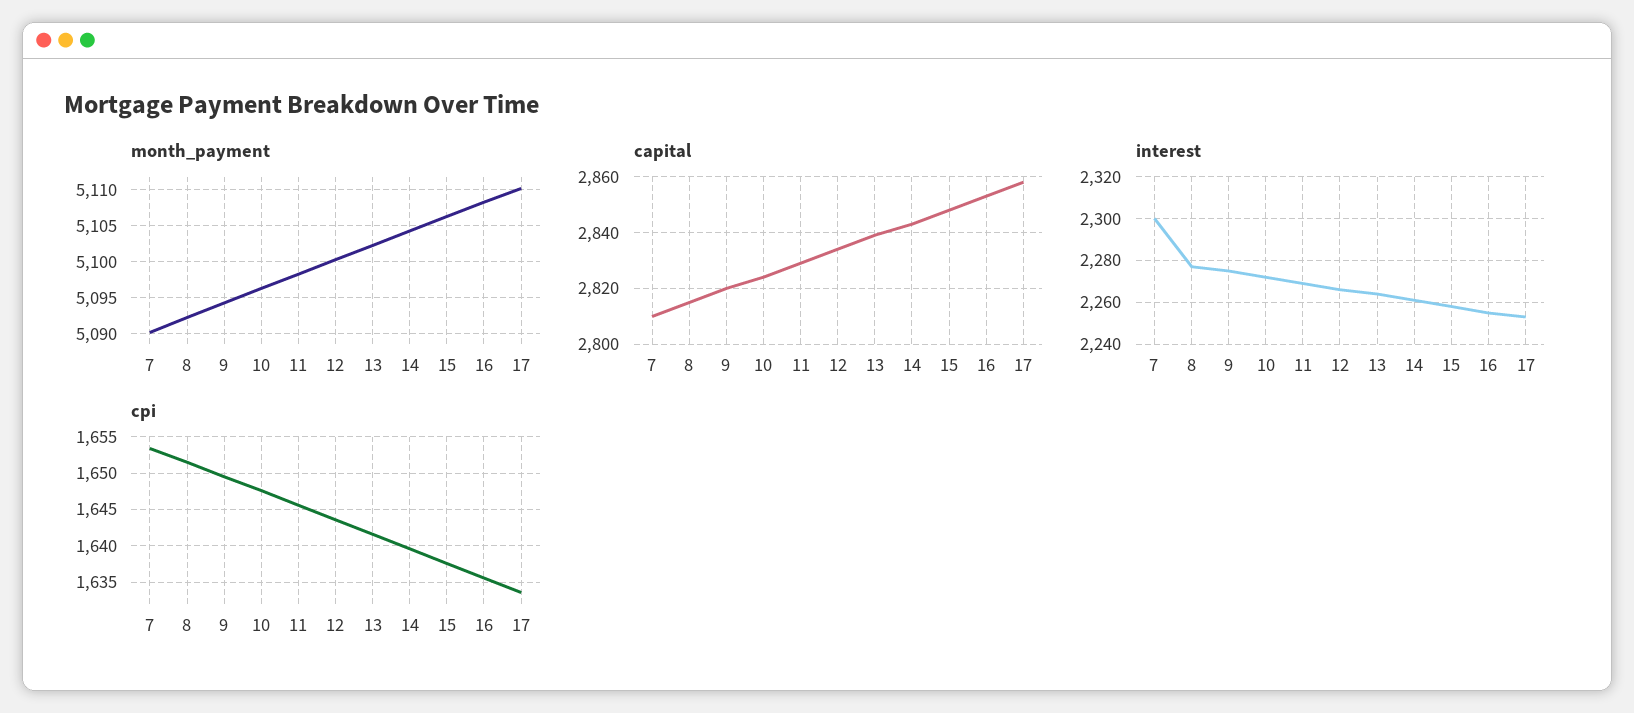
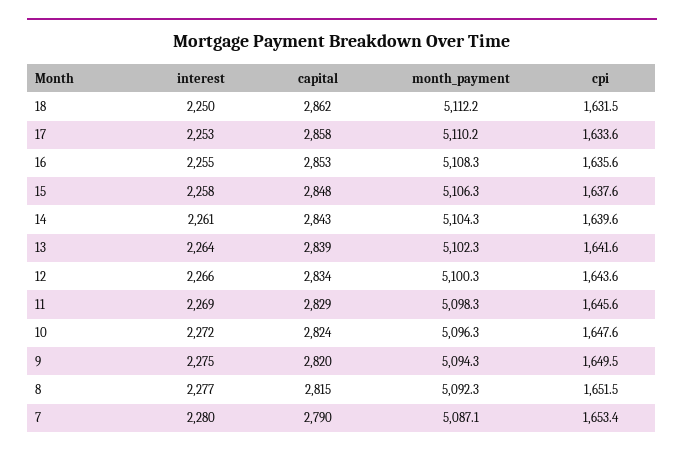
month_payment, 7: 5090 -> 5087.1
capital, 7: 2810 -> 2790
interest, 7: 2300 -> 2280
interest, 18: none -> 2250
capital, 18: none -> 2862
month_payment, 18: none -> 5112.2
cpi, 18: none -> 1631.5

